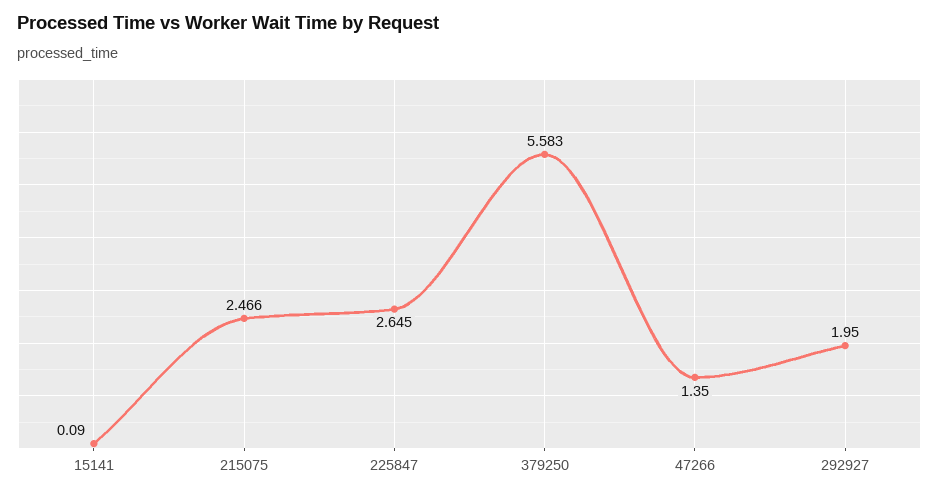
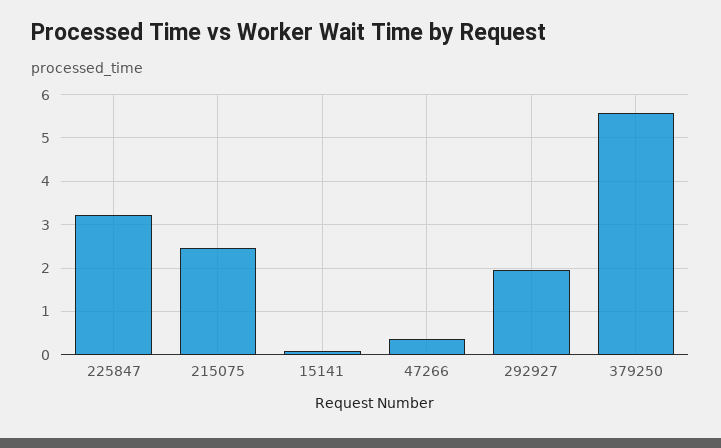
225847: 2.645 -> 3.2
47266: 1.35 -> 0.4

